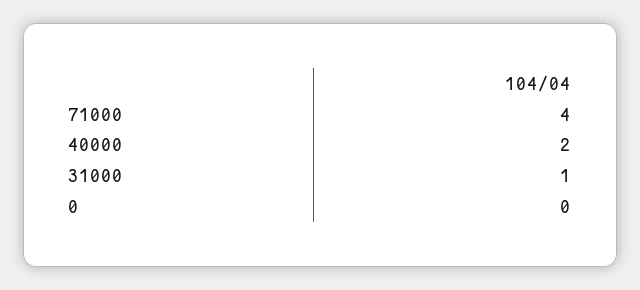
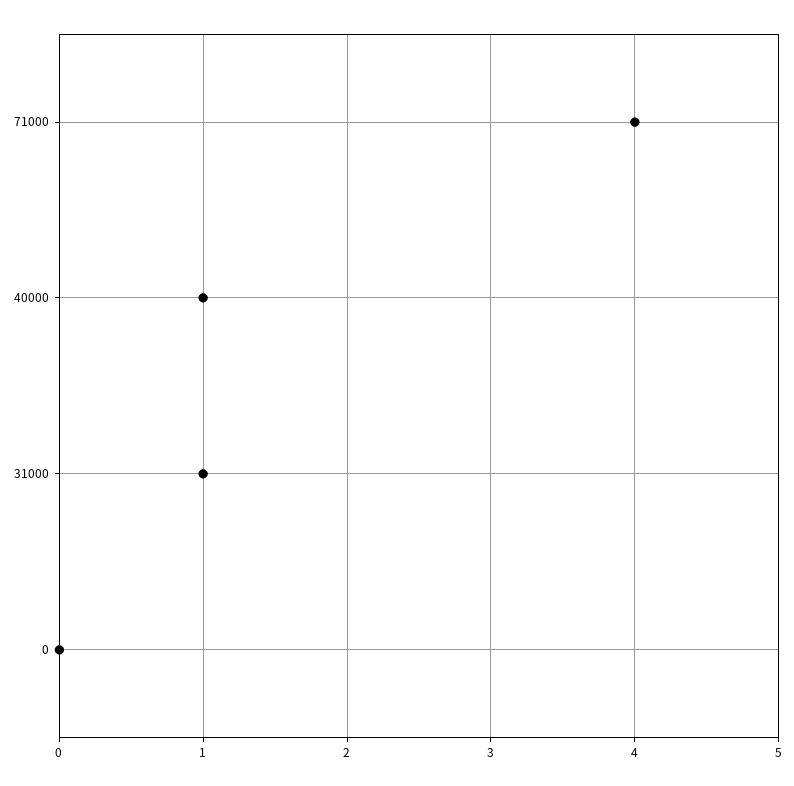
40000: 2 -> 1

